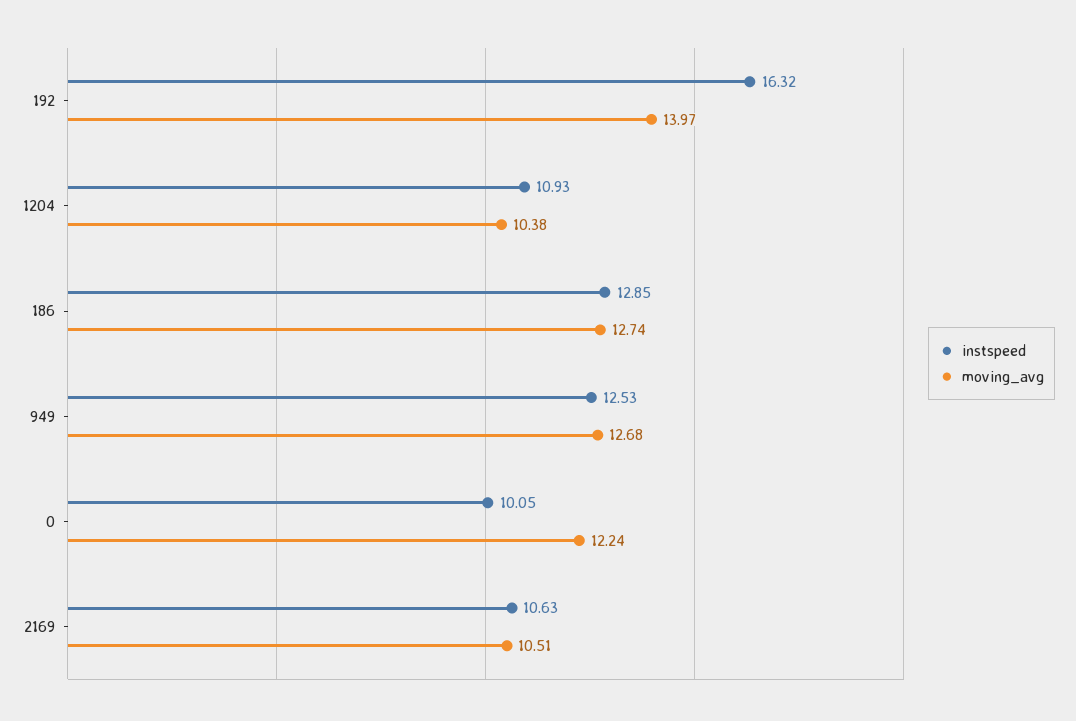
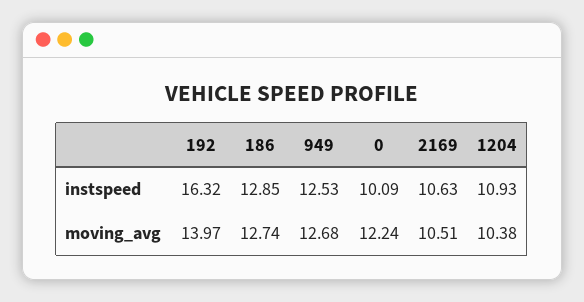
instspeed, 0: 10.05 -> 10.09

